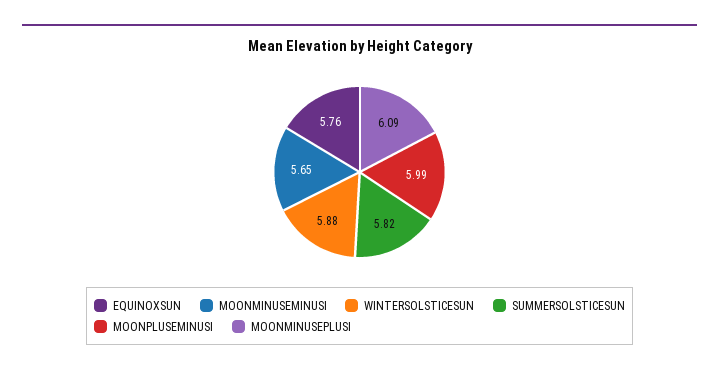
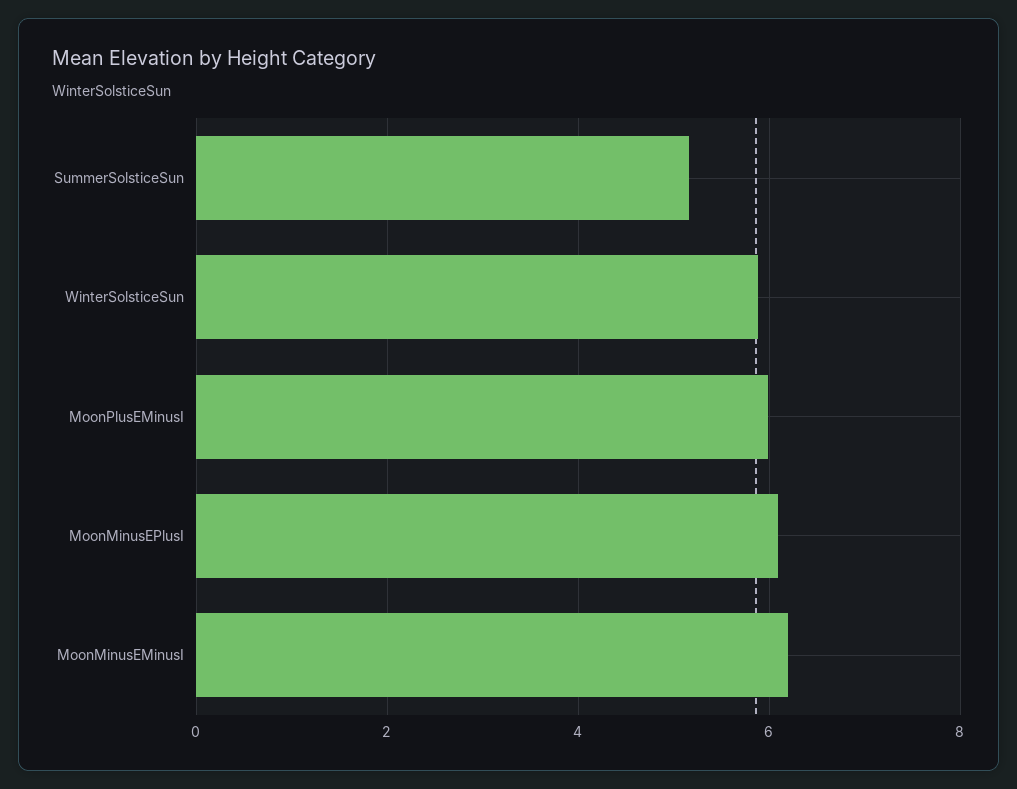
EQUINOXSUN: 5.76 -> none
MOONMINUSEMINUSI: 5.65 -> 6.2
SUMMERSOLSTICESUN: 5.82 -> 5.2

